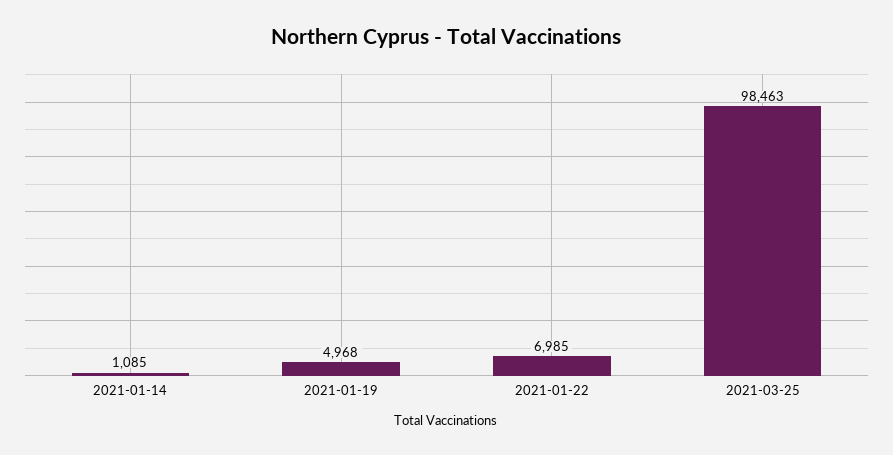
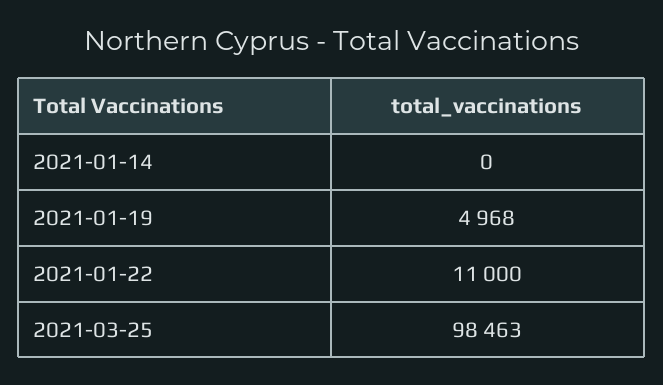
2021-01-14: 1085 -> 0
2021-01-22: 6985 -> 11000

